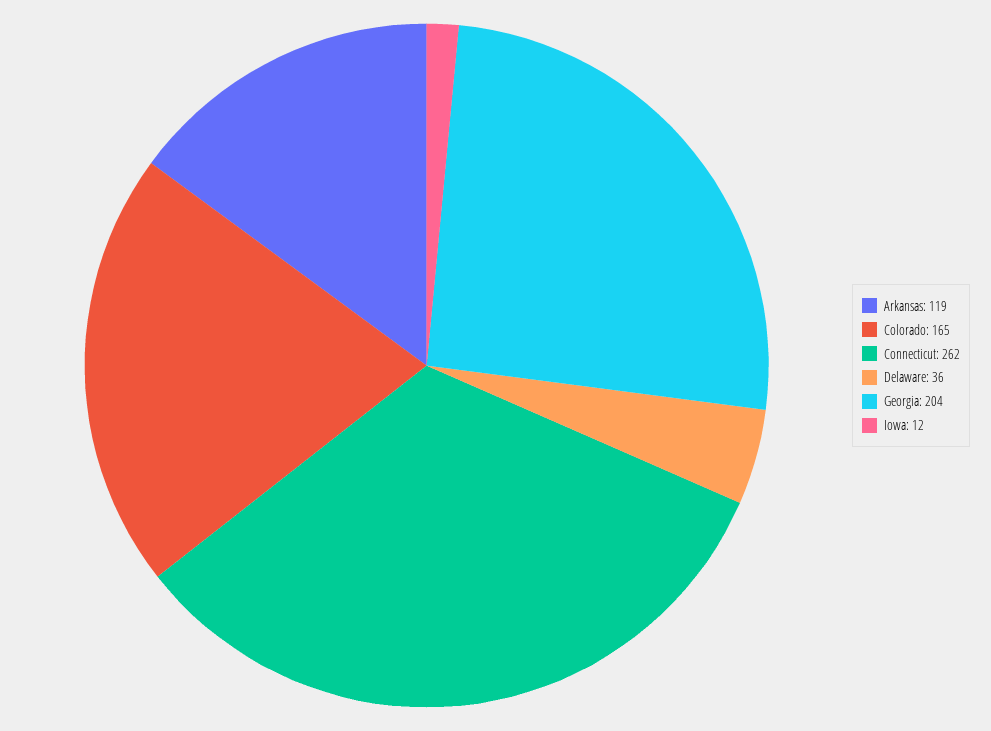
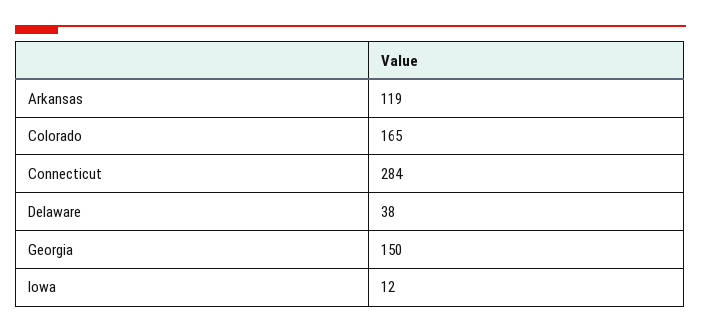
Connecticut: 262 -> 284
Delaware: 36 -> 38
Georgia: 204 -> 150

